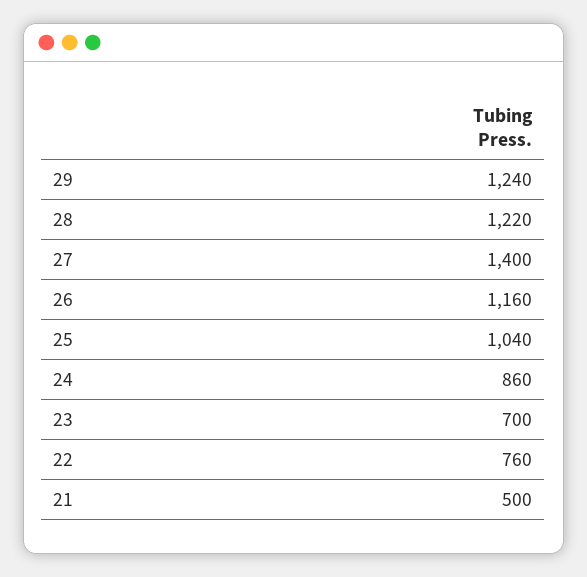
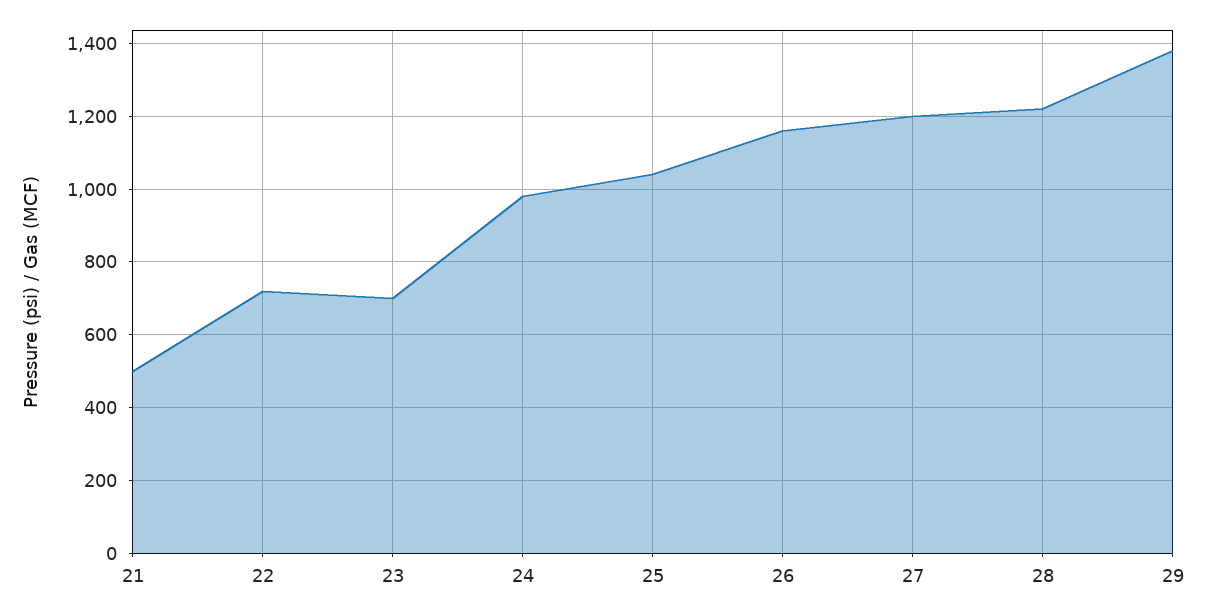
29: 1240 -> 1380
27: 1400 -> 1200
24: 860 -> 980
22: 760 -> 720

